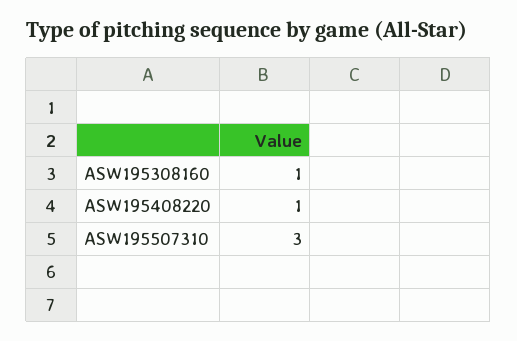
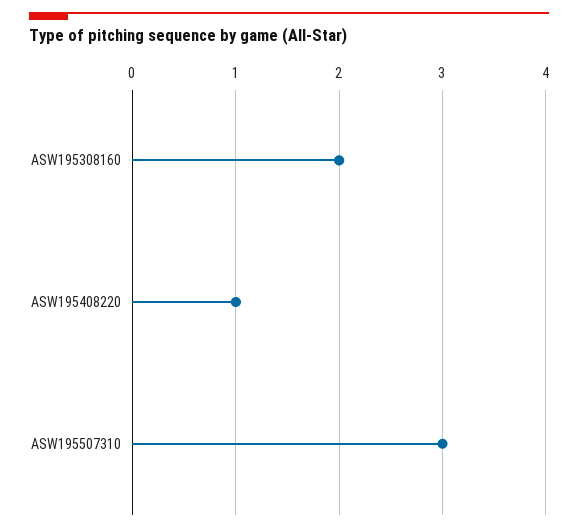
ASW195308160: 1 -> 2

